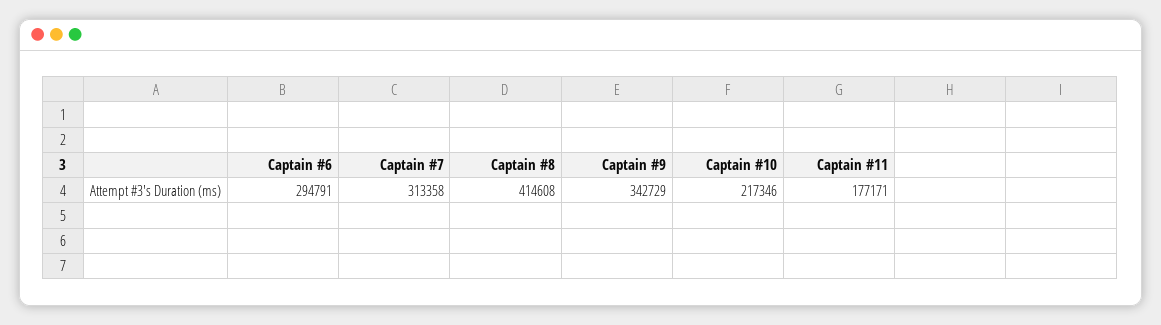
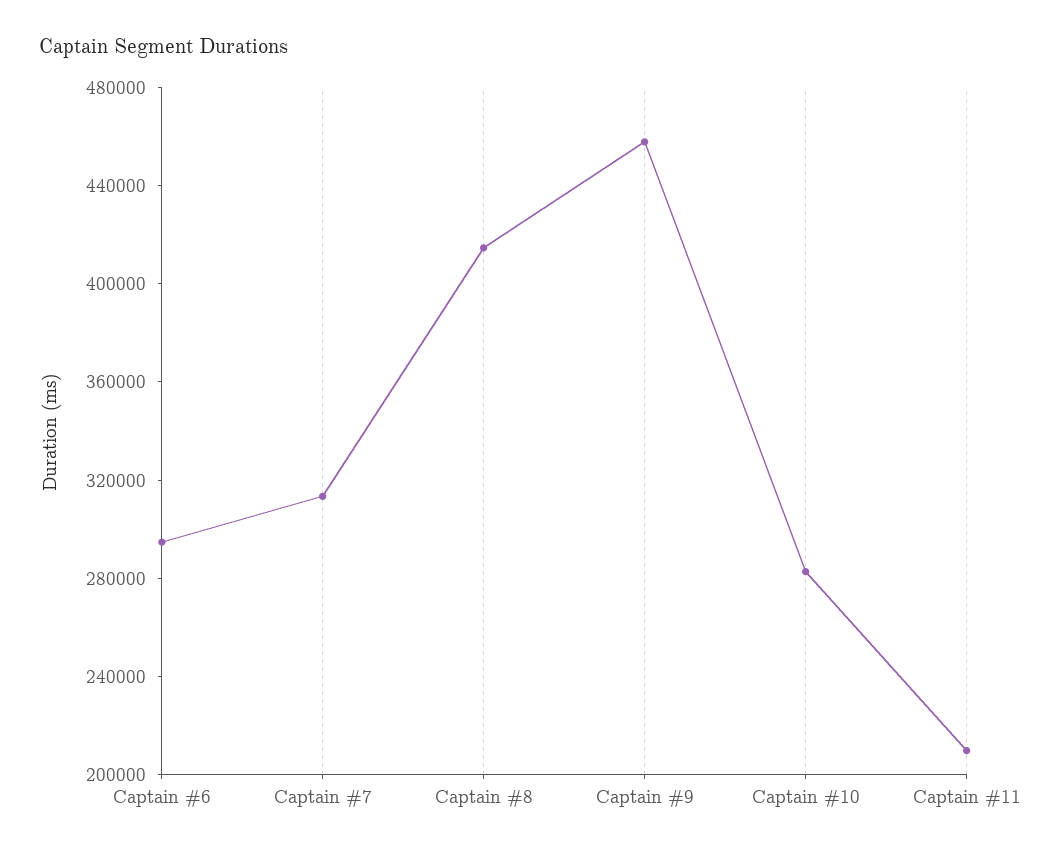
Captain #9: 342729 -> 460000
Captain #10: 217346 -> 280000
Captain #11: 177171 -> 210000

